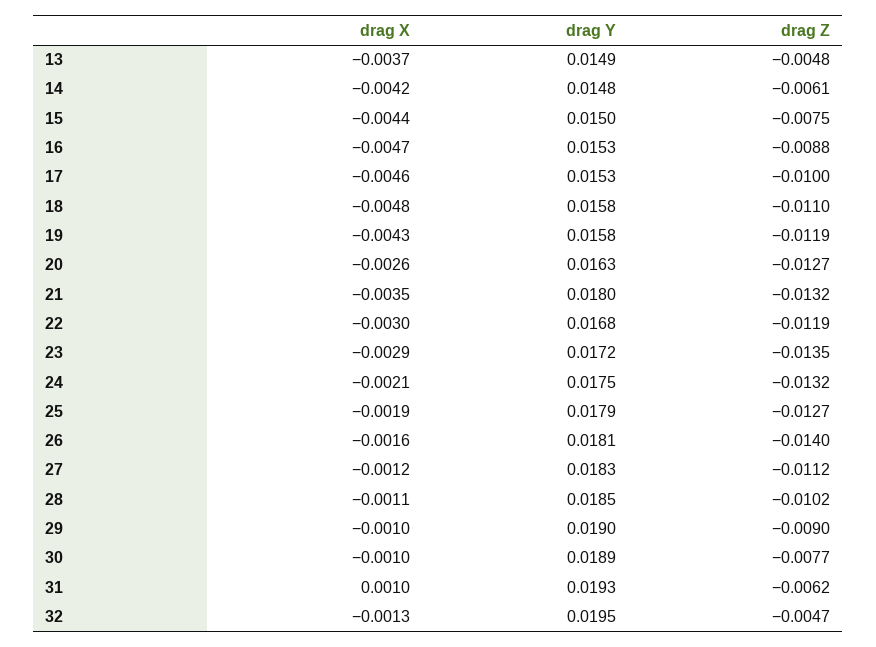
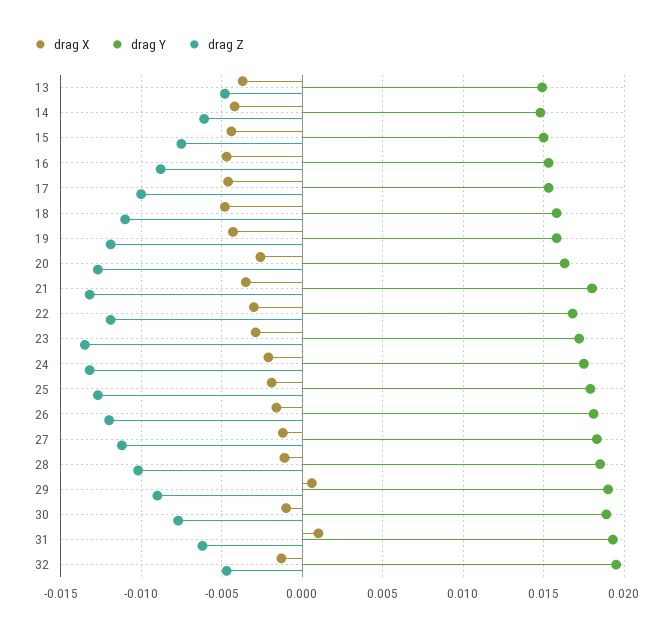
drag Z, 26: -0.014 -> -0.012
drag X, 29: -0.001 -> 0.0005

